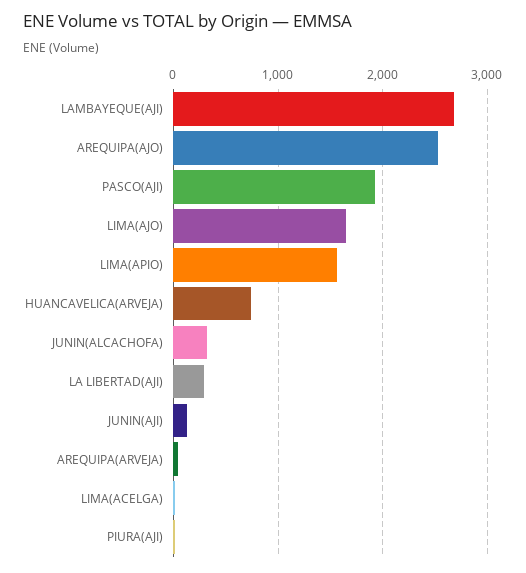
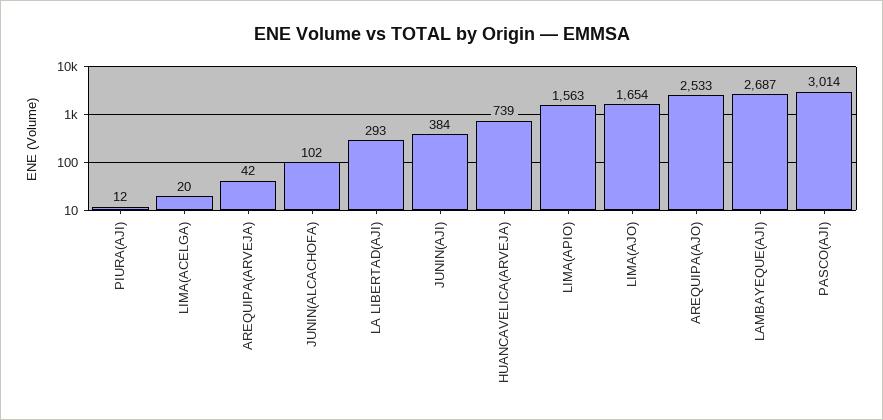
PASCO(AJI): 1900 -> 3014
JUNIN(ALCACHOFA): 300 -> 102
JUNIN(AJI): 100 -> 384

